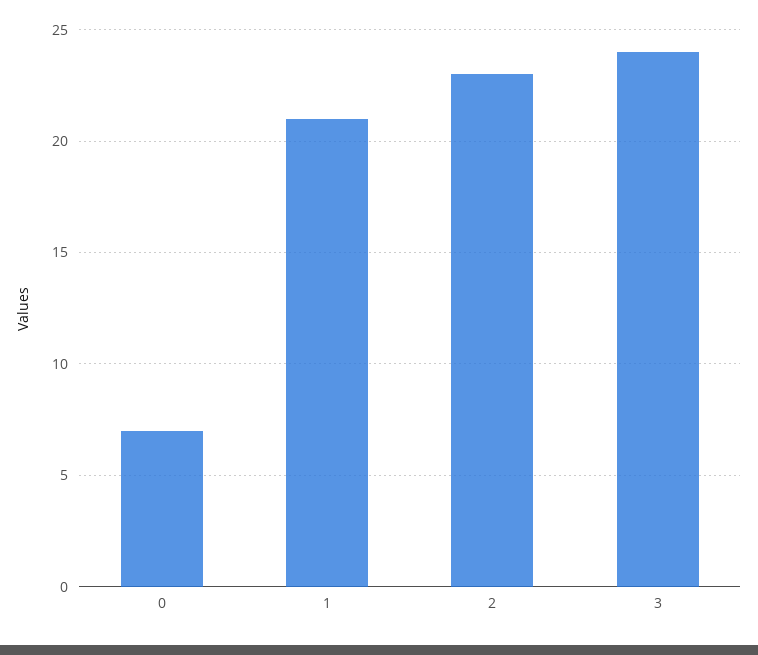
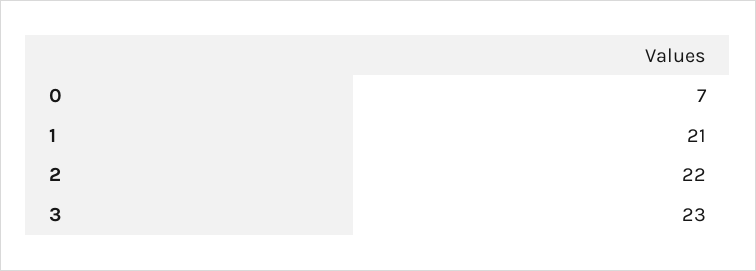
2: 23 -> 22
3: 24 -> 23

